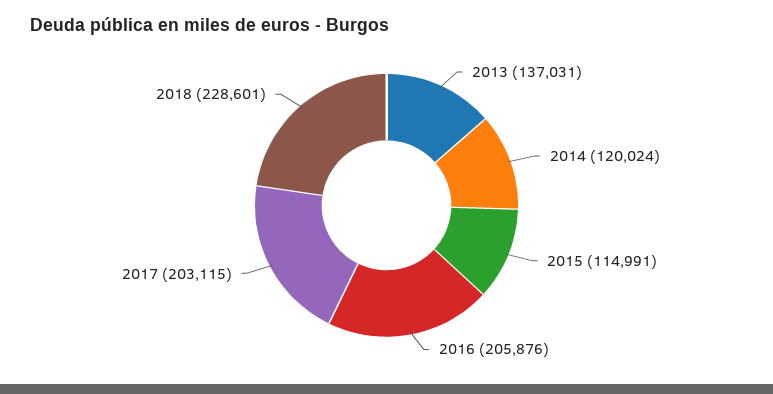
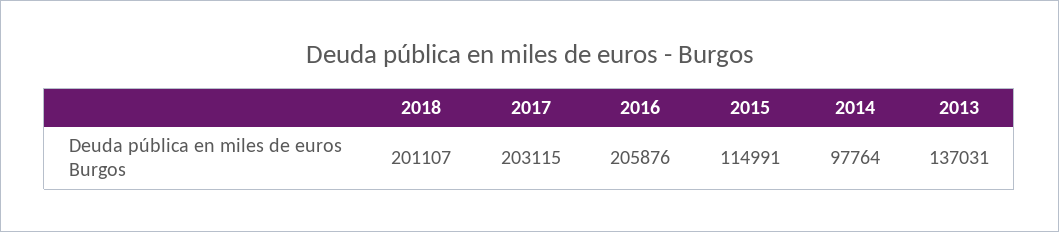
2014: 120024 -> 97764
2018: 228601 -> 201107

